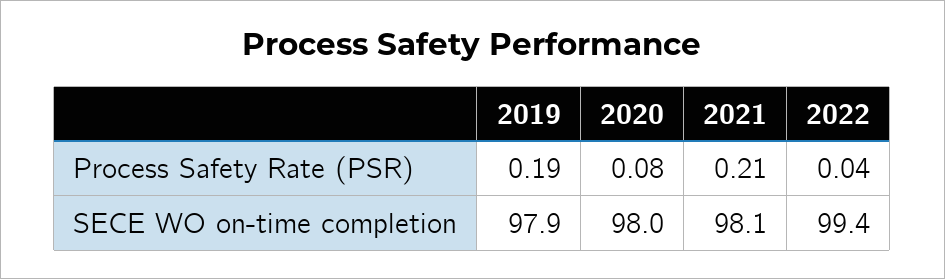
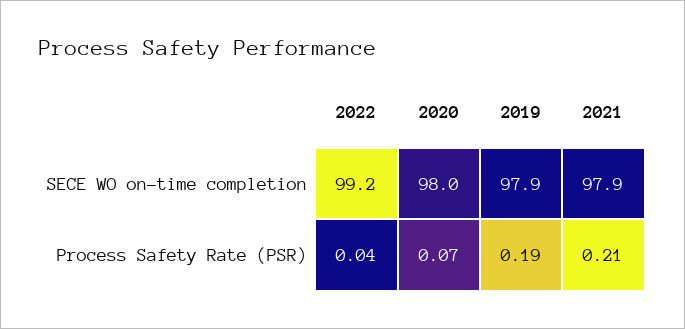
2020, Process Safety Rate (PSR): 0.08 -> 0.07
2021, SECE WO on-time completion: 98.1 -> 97.9
2022, SECE WO on-time completion: 99.4 -> 99.2

